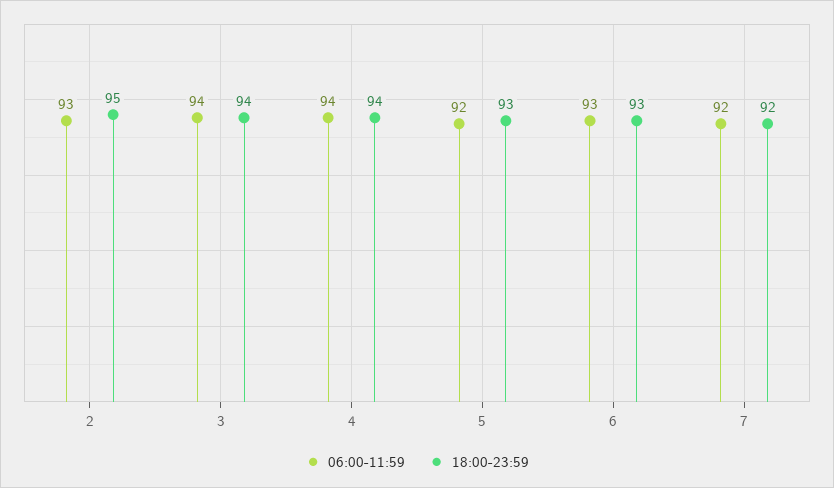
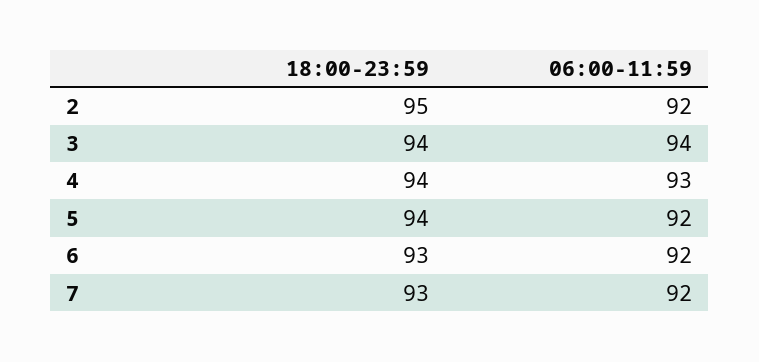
06:00-11:59, 2: 93 -> 92
06:00-11:59, 4: 94 -> 93
18:00-23:59, 5: 93 -> 94
06:00-11:59, 6: 93 -> 92
18:00-23:59, 7: 92 -> 93

